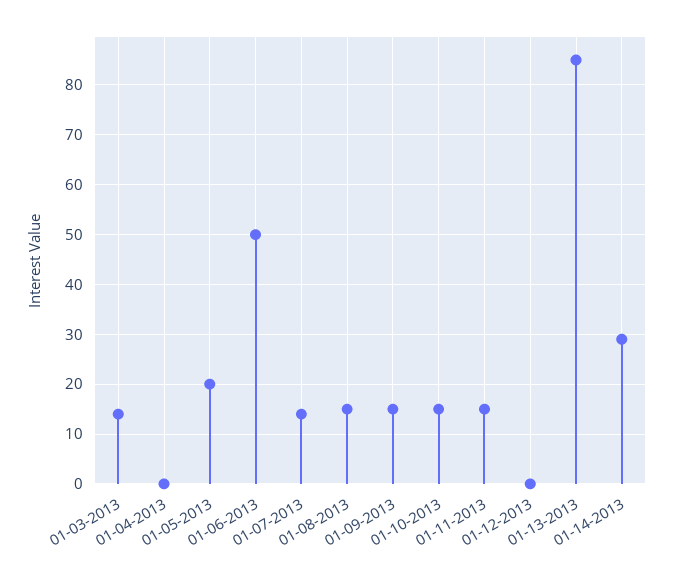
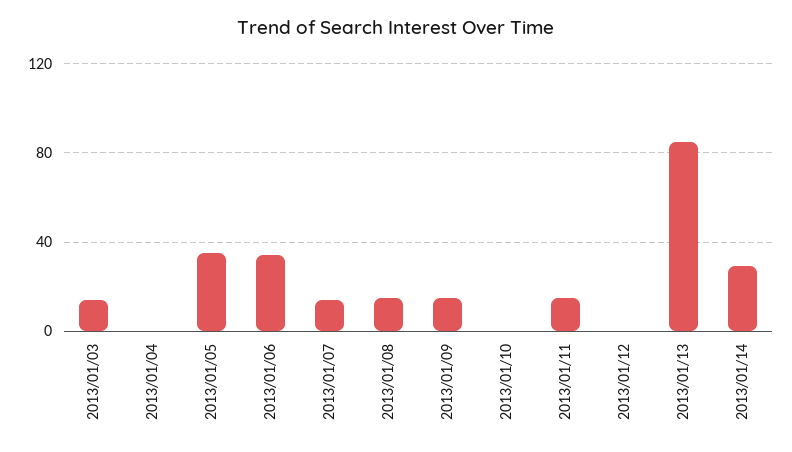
01-05-2013: 20 -> 35
01-06-2013: 50 -> 35
01-10-2013: 15 -> 0

